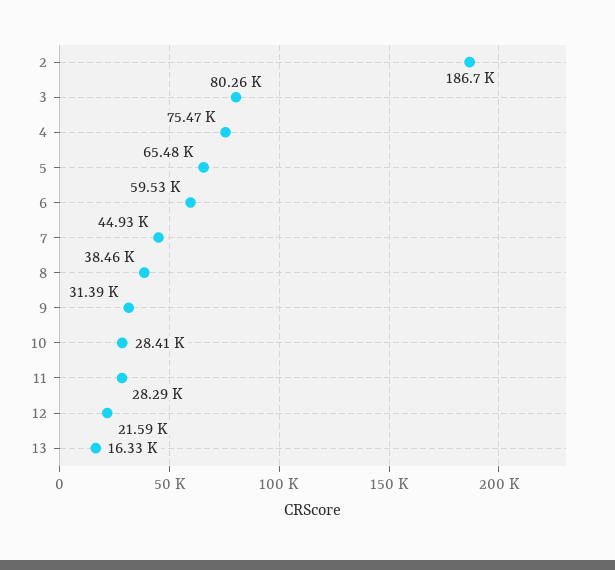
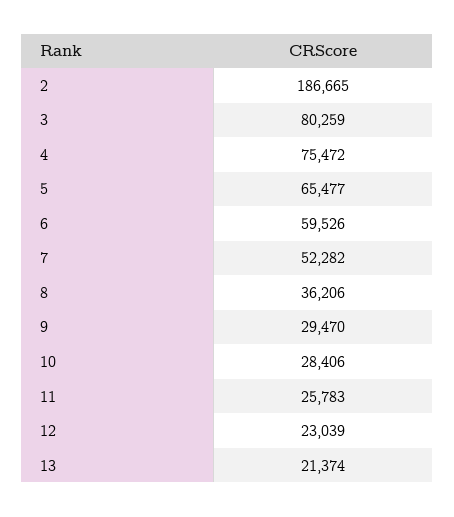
7: 44930 -> 52282
8: 38460 -> 36206
9: 31390 -> 29470
11: 28290 -> 25783
12: 21590 -> 23039
13: 16330 -> 21374

